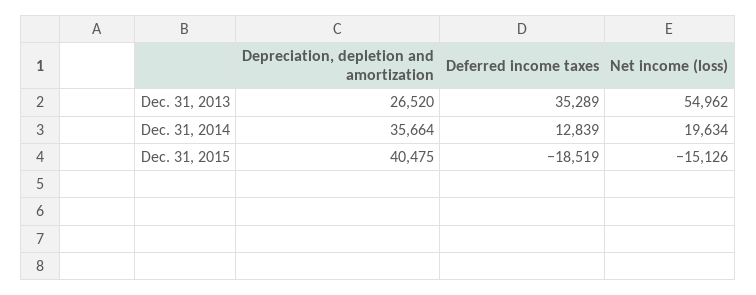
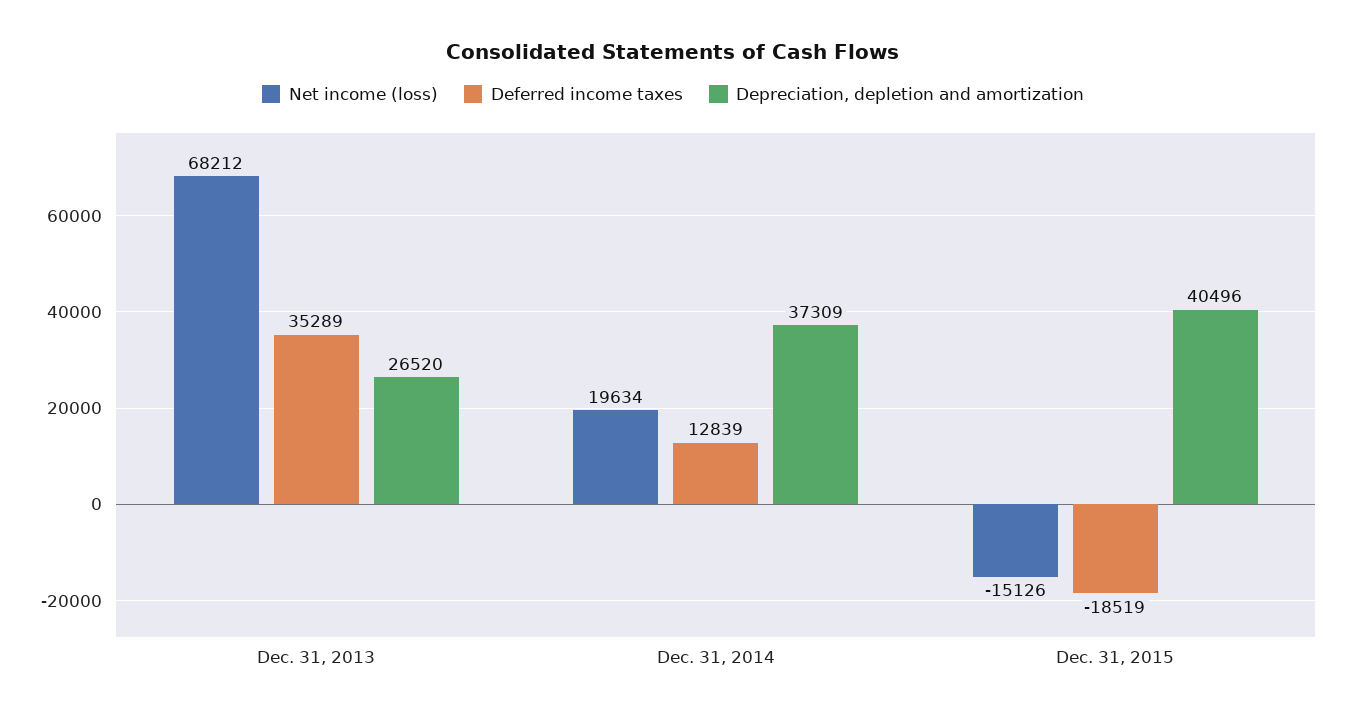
Net income (loss), Dec. 31, 2013: 54962 -> 68212
Depreciation, depletion and amortization, Dec. 31, 2014: 35664 -> 37309
Depreciation, depletion and amortization, Dec. 31, 2015: 40475 -> 40496

